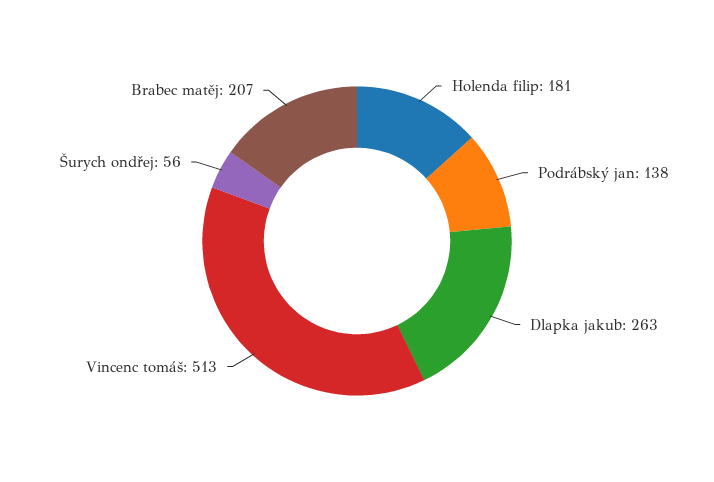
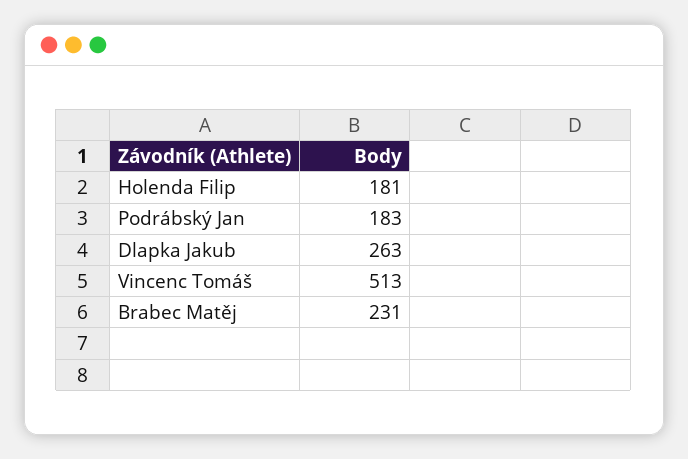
Podrábský jan: 138 -> 183
Šurych ondřej: 56 -> none
Brabec matěj: 207 -> 231

